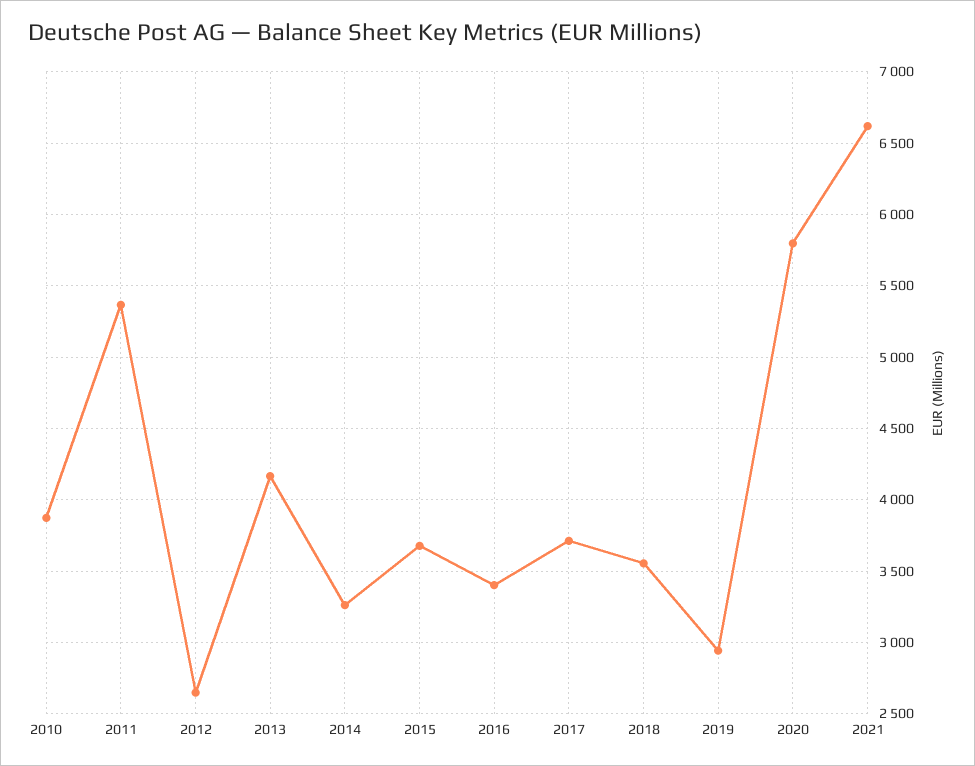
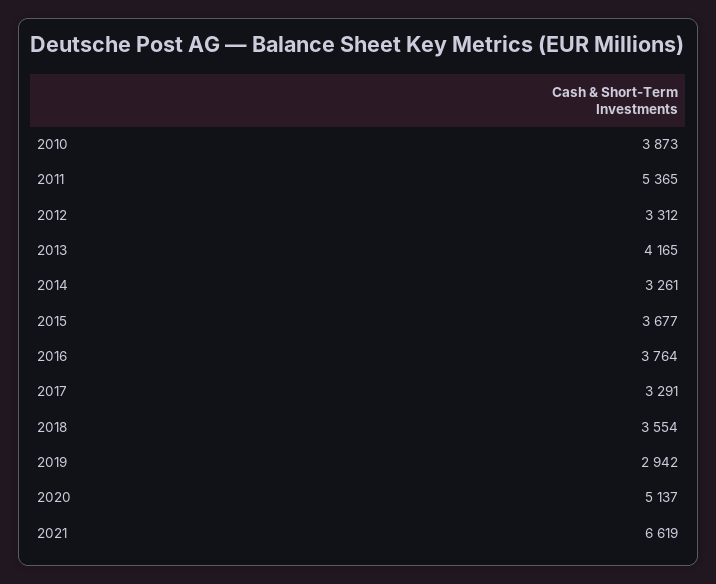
2012: 2650 -> 3312
2016: 3400 -> 3764
2017: 3700 -> 3291
2020: 5800 -> 5137

